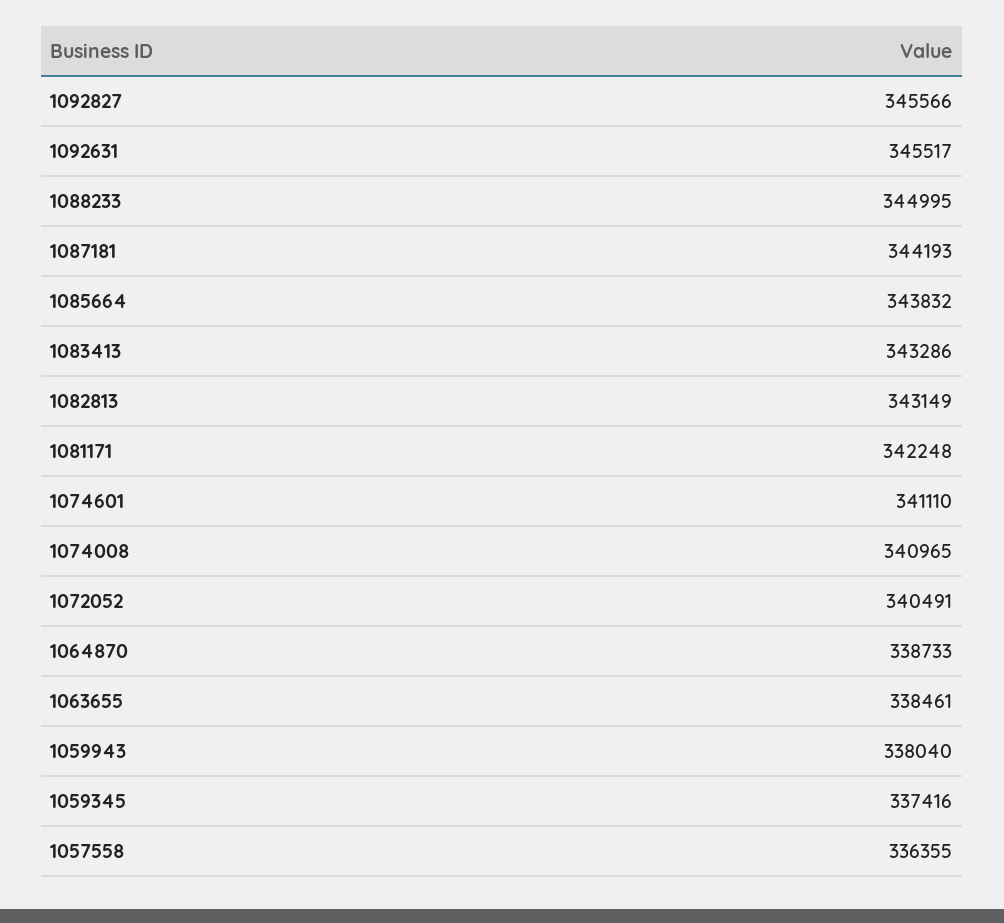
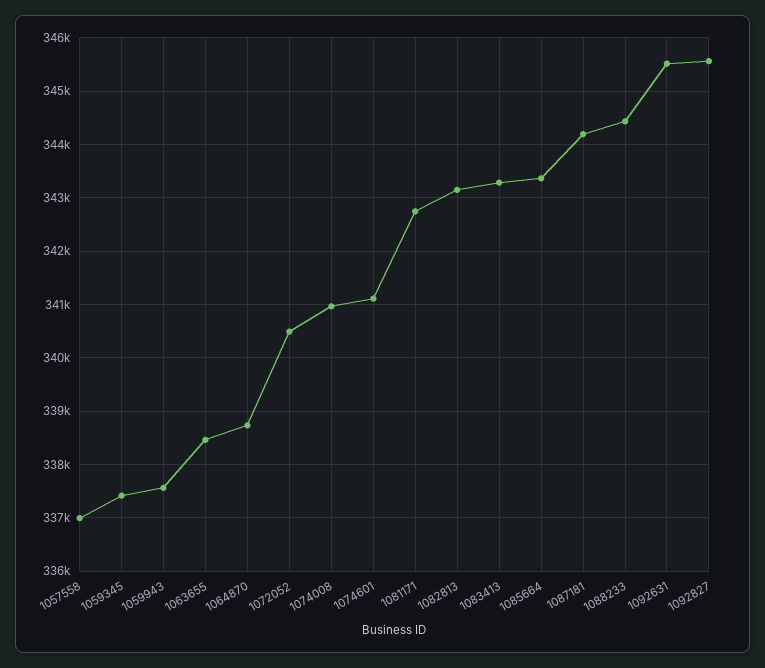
1088233: 344995 -> 344400
1085664: 343832 -> 343400
1081171: 342248 -> 342800
1059943: 338040 -> 337600
1057558: 336355 -> 337000

